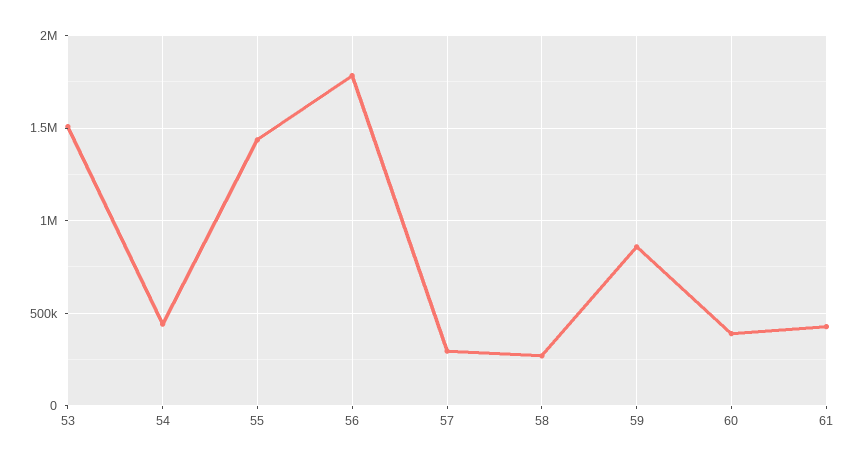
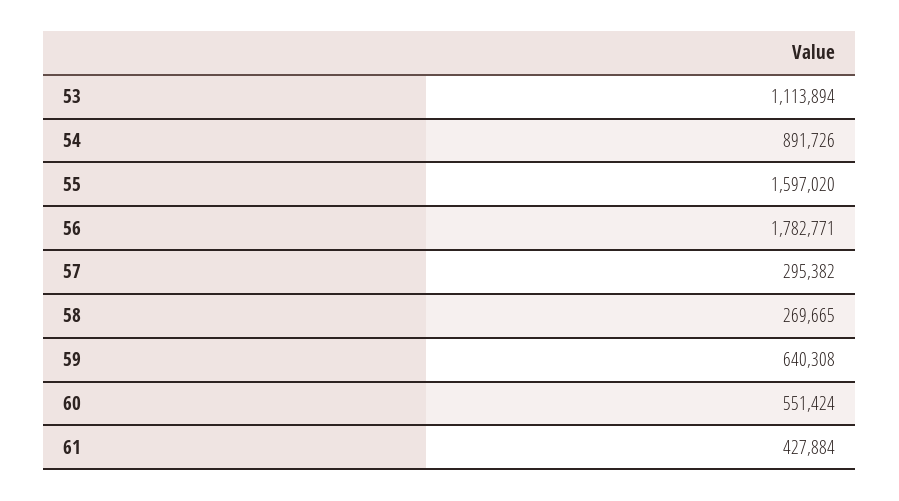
53: 1500000 -> 1113894
54: 450000 -> 891726
55: 1450000 -> 1597020
59: 850000 -> 640308
60: 400000 -> 551424

